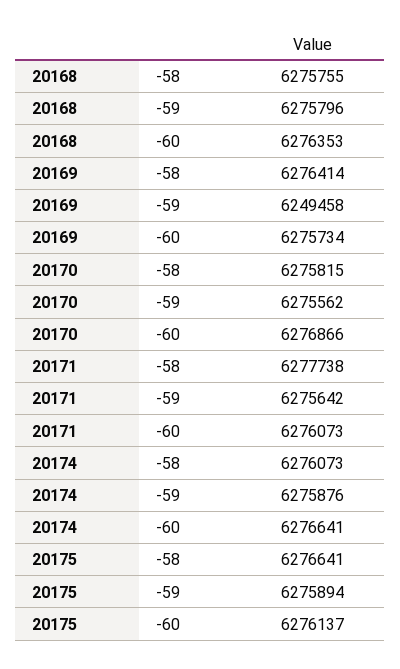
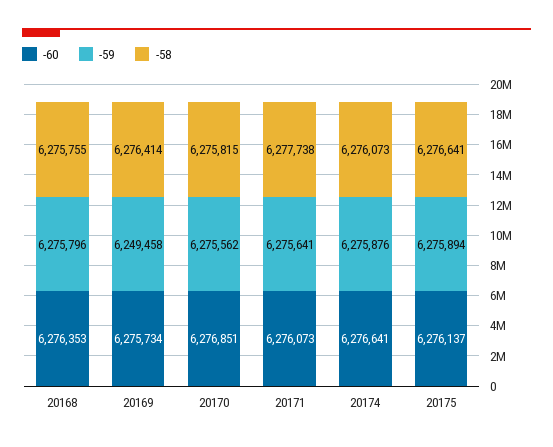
-60, 20170: 6276866 -> 6276851
-59, 20171: 6275642 -> 6275641

